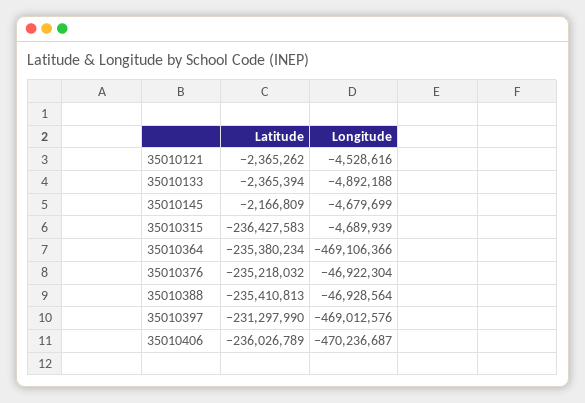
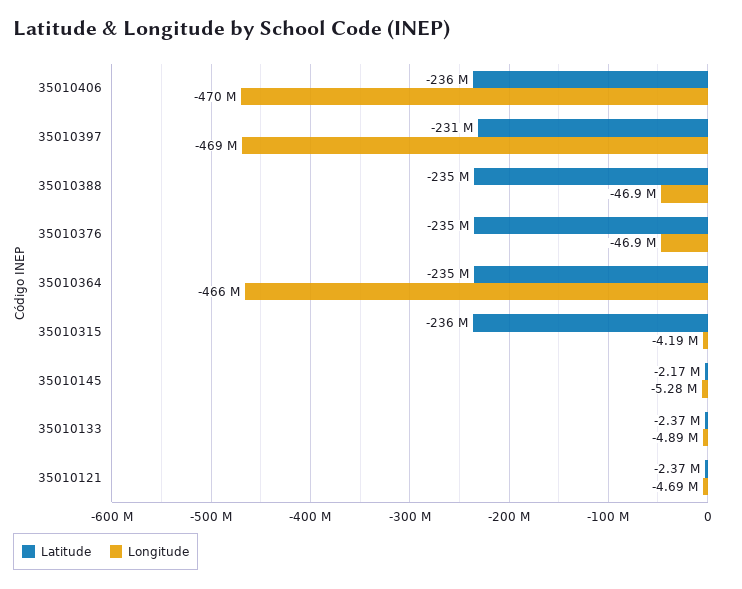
Longitude, 35010121: -4528616 -> -4690000
Longitude, 35010145: -4679699 -> -5280000
Longitude, 35010315: -4689939 -> -4190000
Longitude, 35010364: -469106366 -> -466000000

